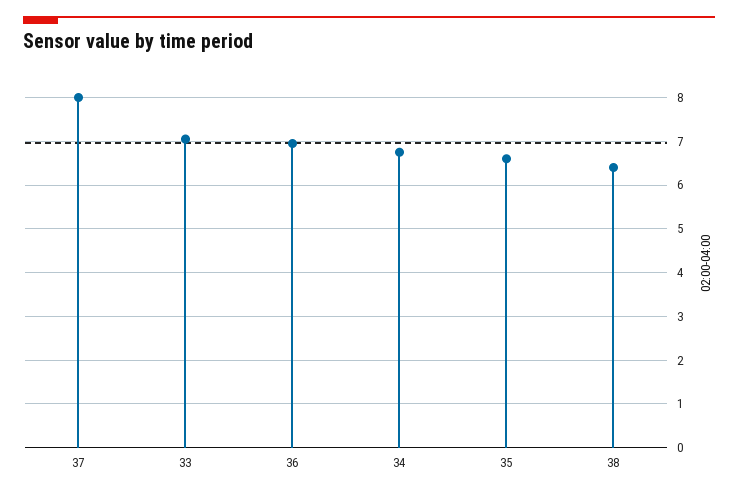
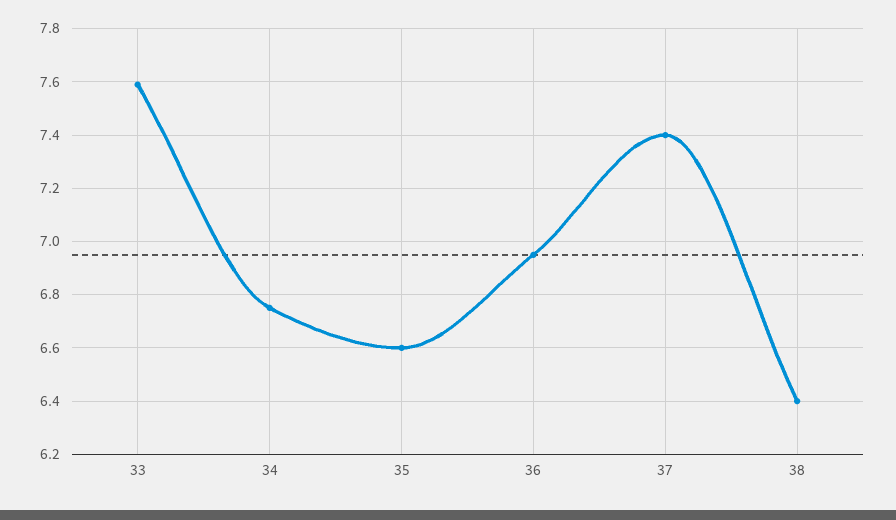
37: 8 -> 7.4
33: 7 -> 7.6

